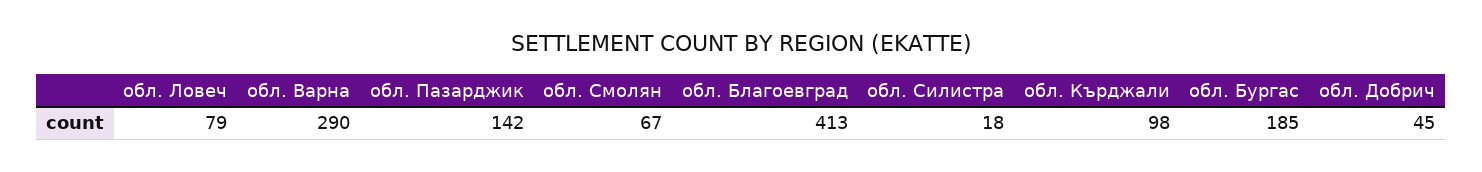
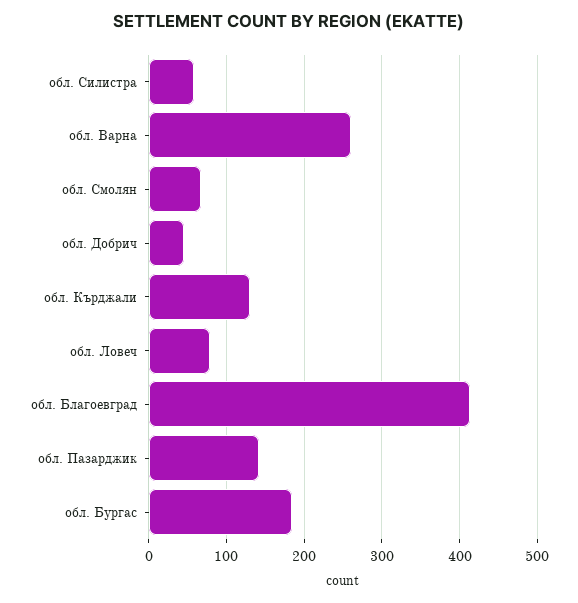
обл. Варна: 290 -> 260
обл. Силистра: 18 -> 60
обл. Кърджали: 98 -> 130

